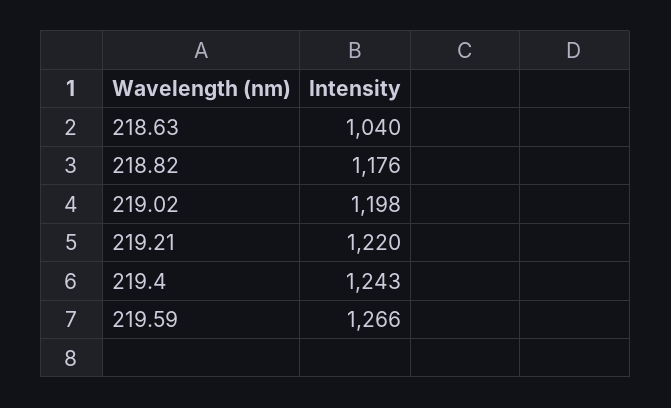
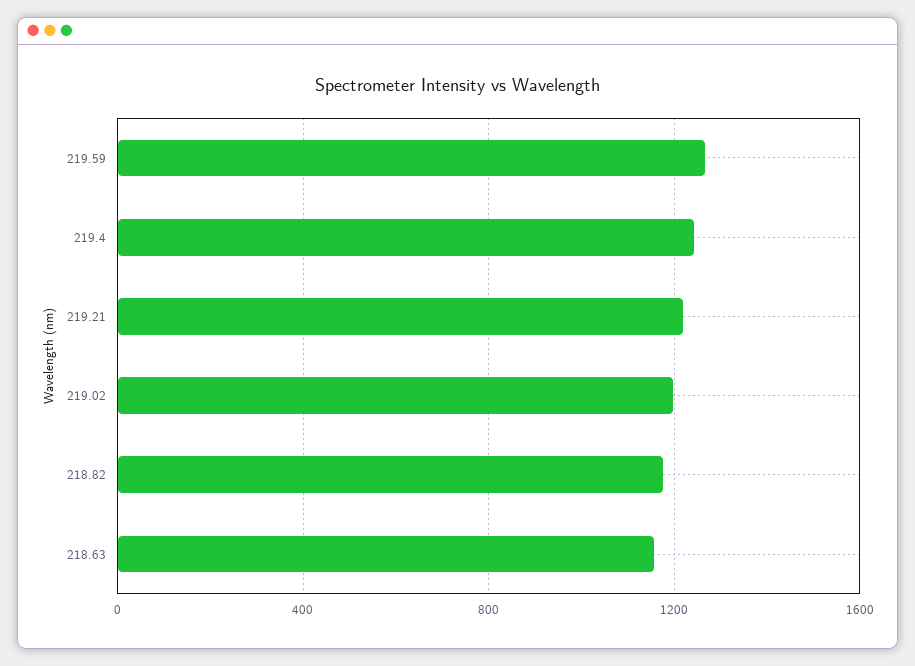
218.63: 1040 -> 1150

